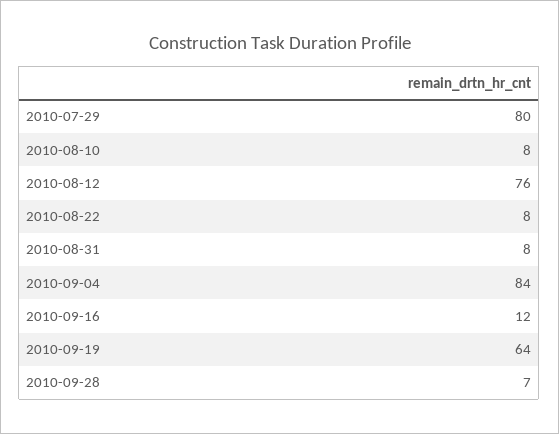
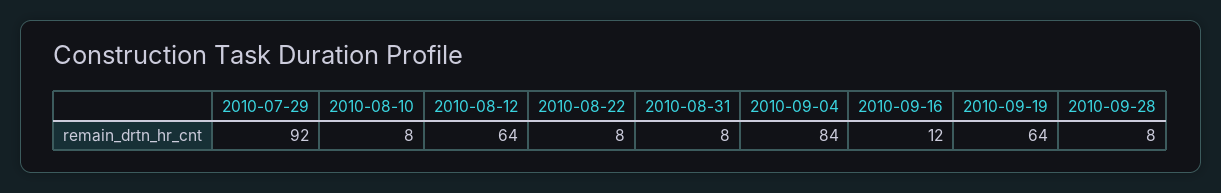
2010-07-29: 80 -> 92
2010-08-12: 76 -> 64
2010-09-28: 7 -> 8

